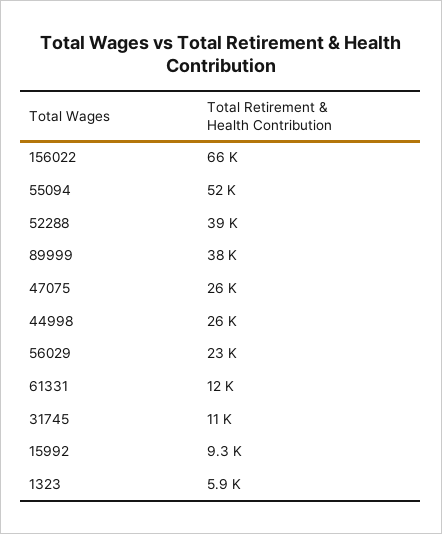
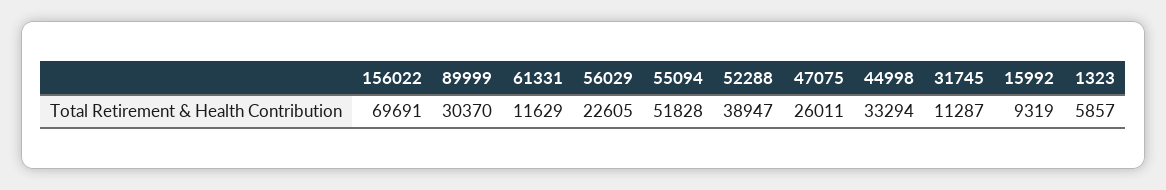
156022: 66000 -> 69691
89999: 38000 -> 30370
44998: 26000 -> 33294

